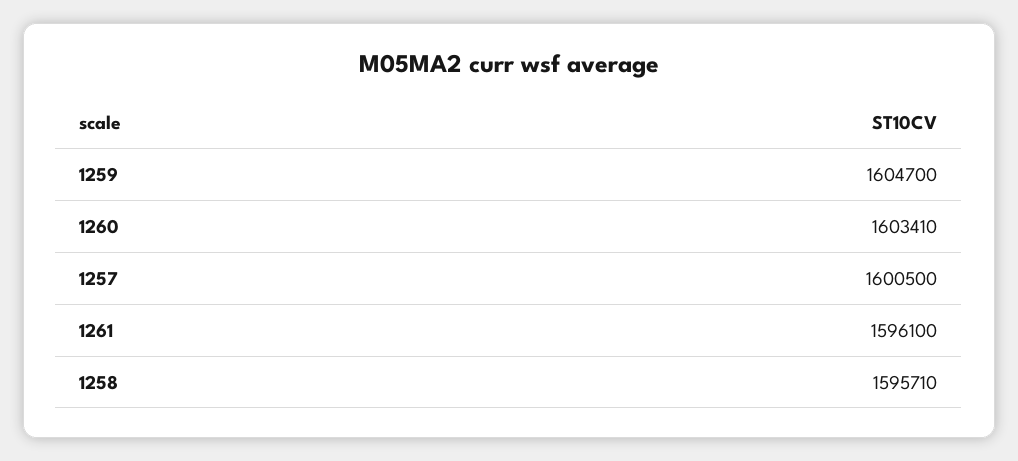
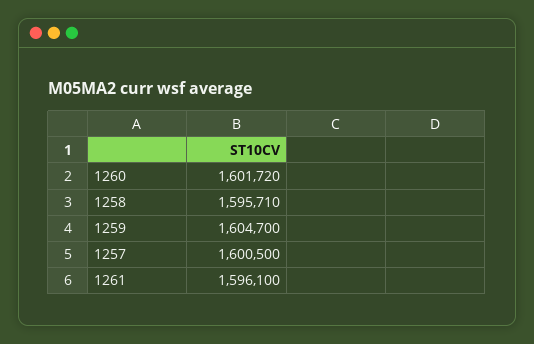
1260: 1603410 -> 1601720

